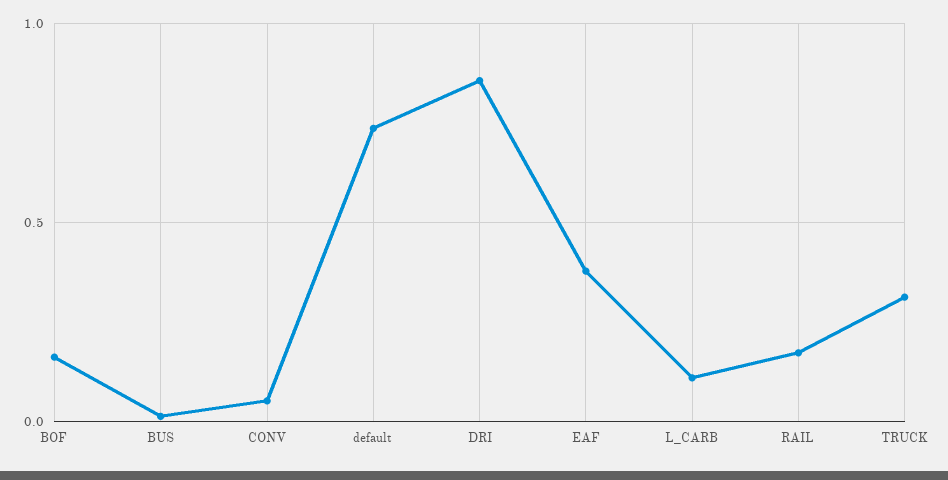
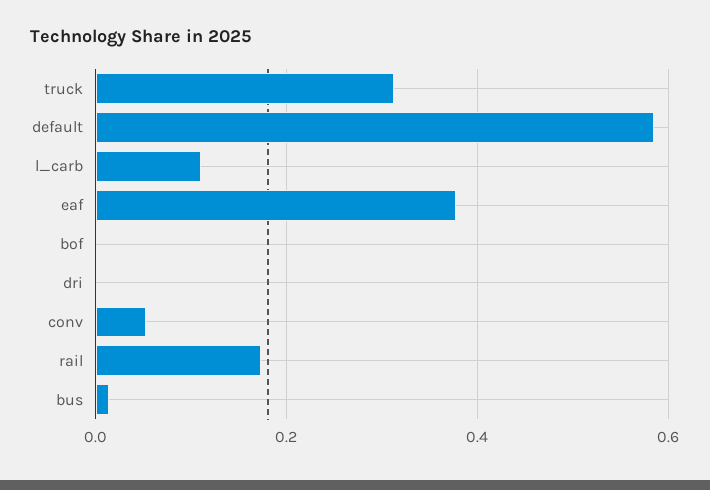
BOF: 0.15 -> 0
default: 0.75 -> 0.58
DRI: 0.85 -> 0

